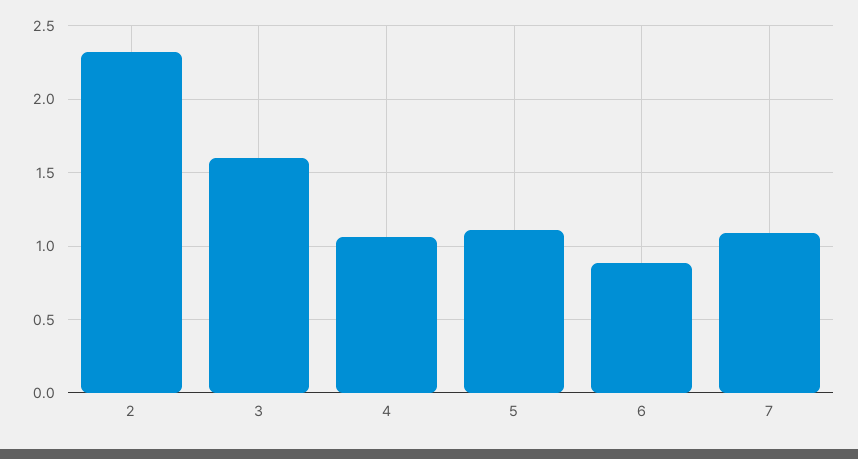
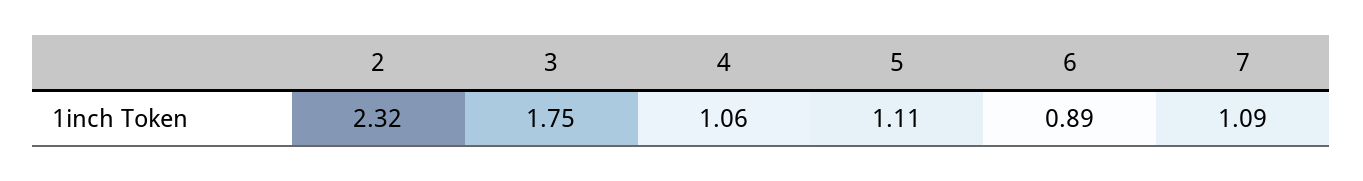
3: 1.6 -> 1.75

